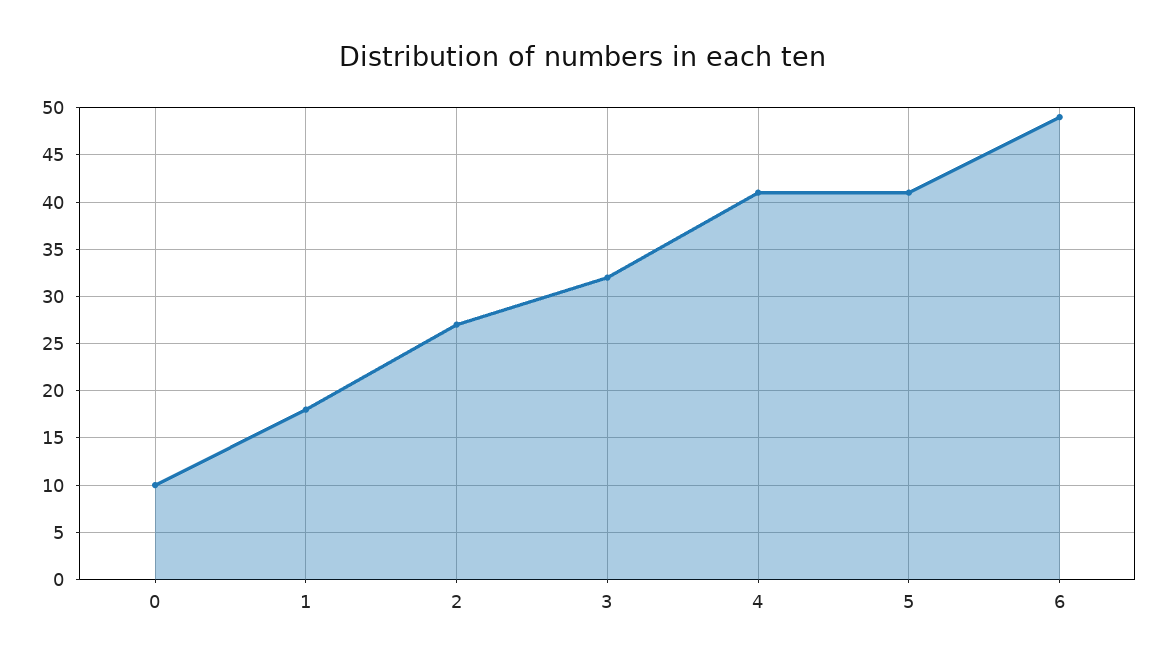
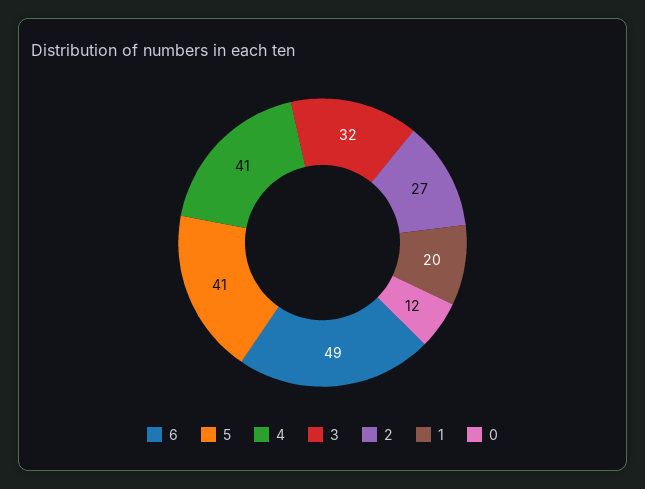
0: 10 -> 12
1: 18 -> 20

